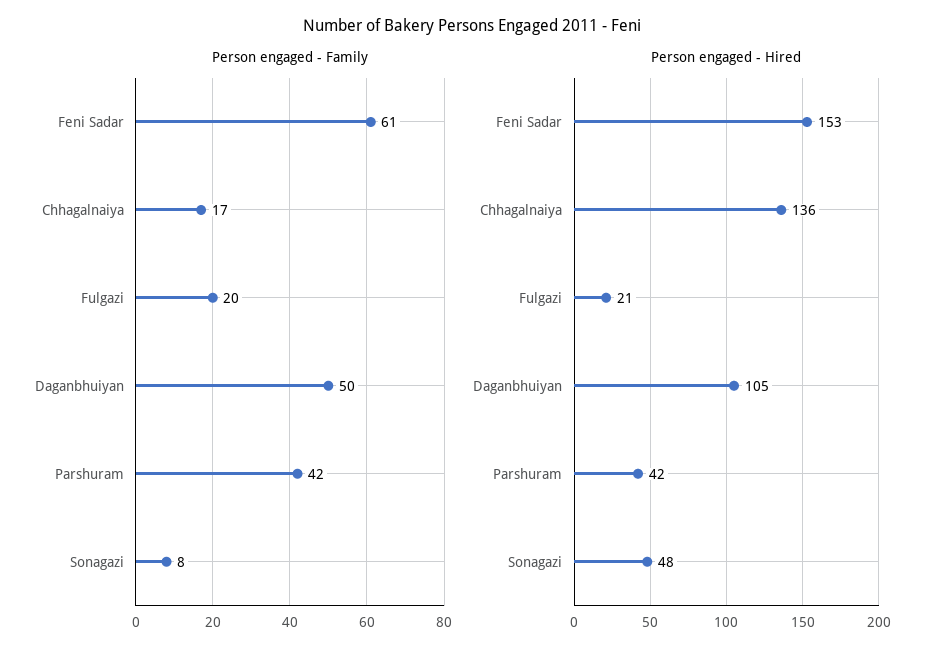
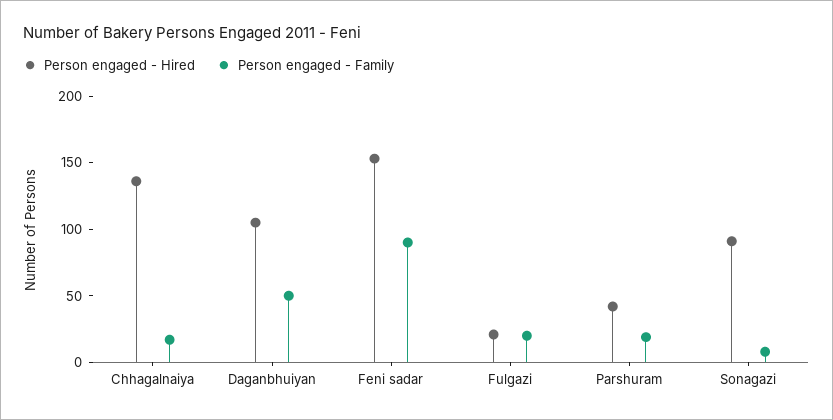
Person engaged - Family, Feni Sadar: 61 -> 90
Person engaged - Family, Parshuram: 42 -> 20
Person engaged - Hired, Sonagazi: 48 -> 90

